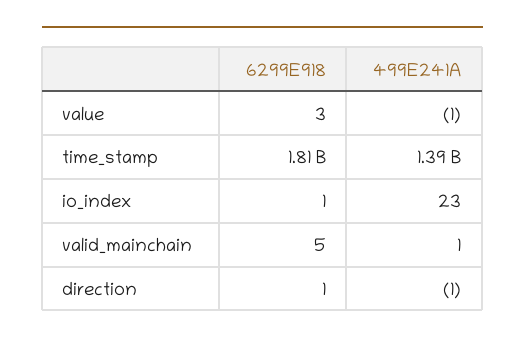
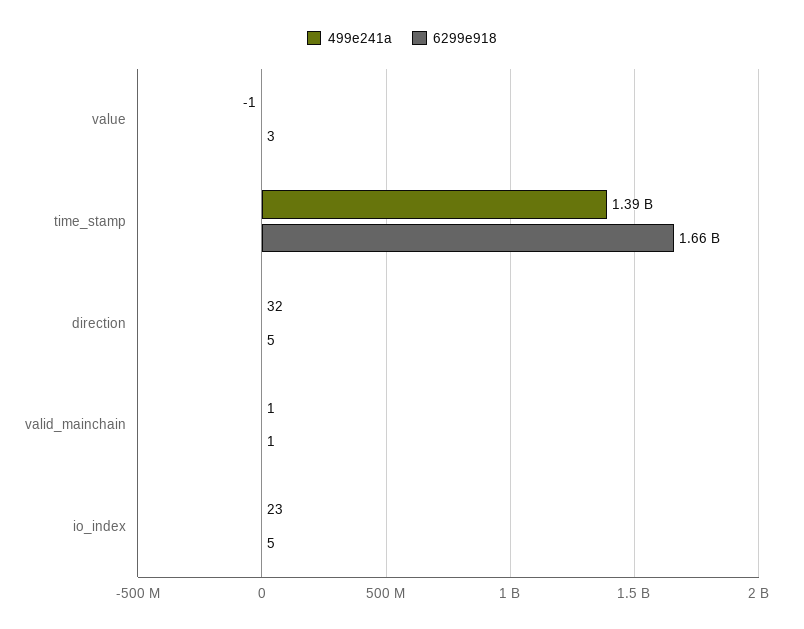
6299E918, time_stamp: 1810000000 -> 1660000000
6299E918, io_index: 1 -> 5
6299E918, valid_mainchain: 5 -> 1
6299E918, direction: 1 -> 5
499E241A, direction: -1 -> 32

